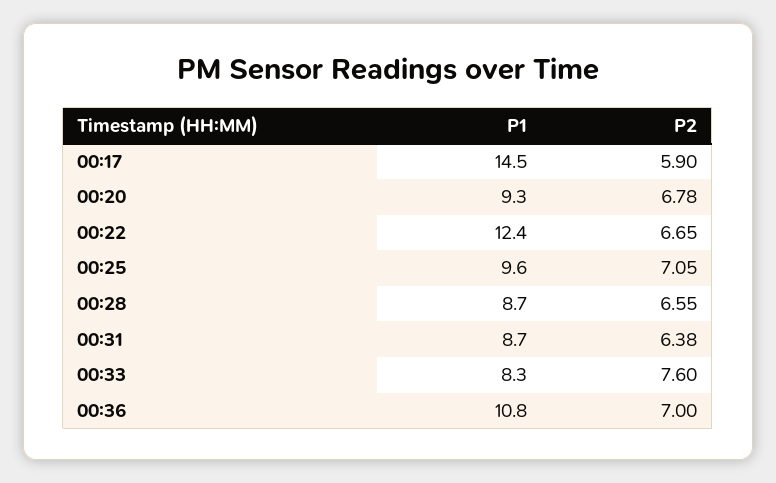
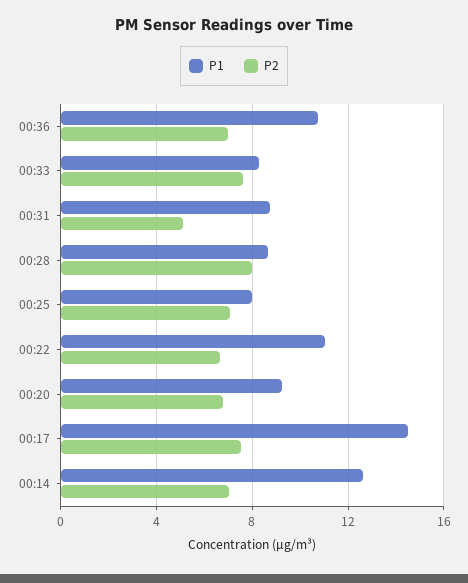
P2, 00:17: 5.9 -> 7.5
P1, 00:22: 12.4 -> 11
P1, 00:25: 9.6 -> 8
P2, 00:28: 6.55 -> 8
P2, 00:31: 6.38 -> 5
P1, 00:14: none -> 12.5
P2, 00:14: none -> 7

